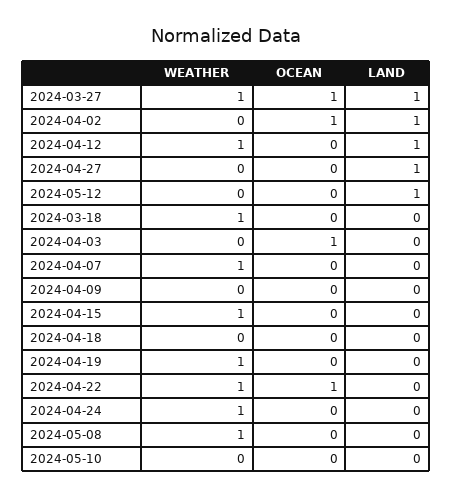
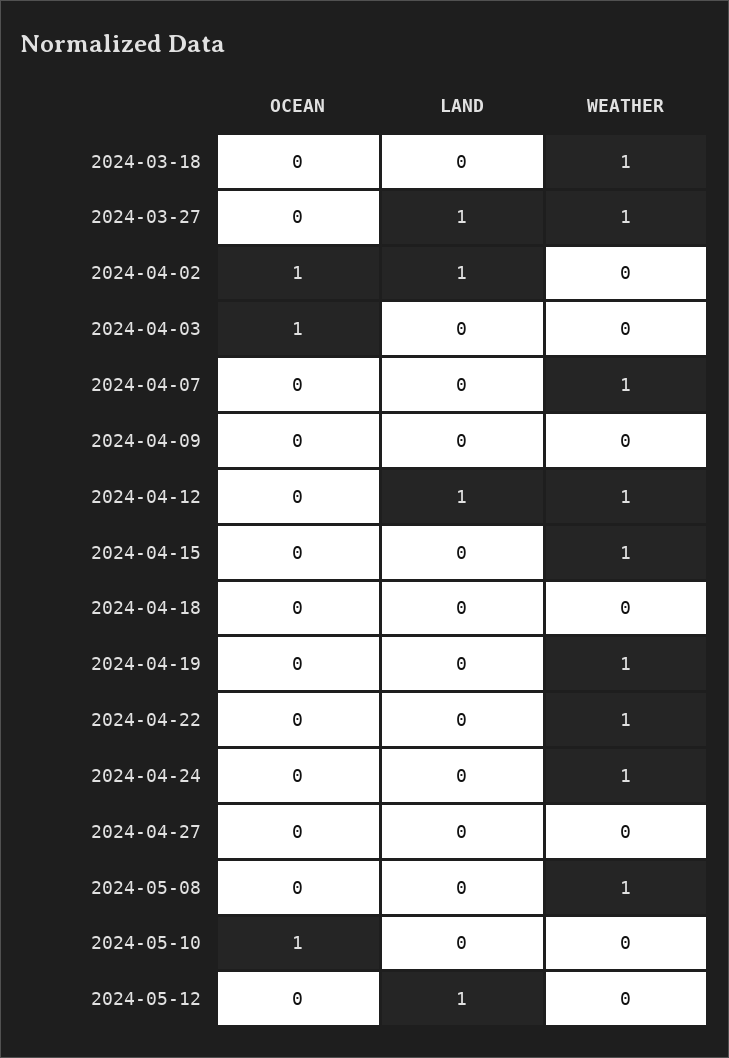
OCEAN, 2024-03-27: 1 -> 0
LAND, 2024-04-27: 1 -> 0
OCEAN, 2024-04-22: 1 -> 0
OCEAN, 2024-05-10: 0 -> 1

